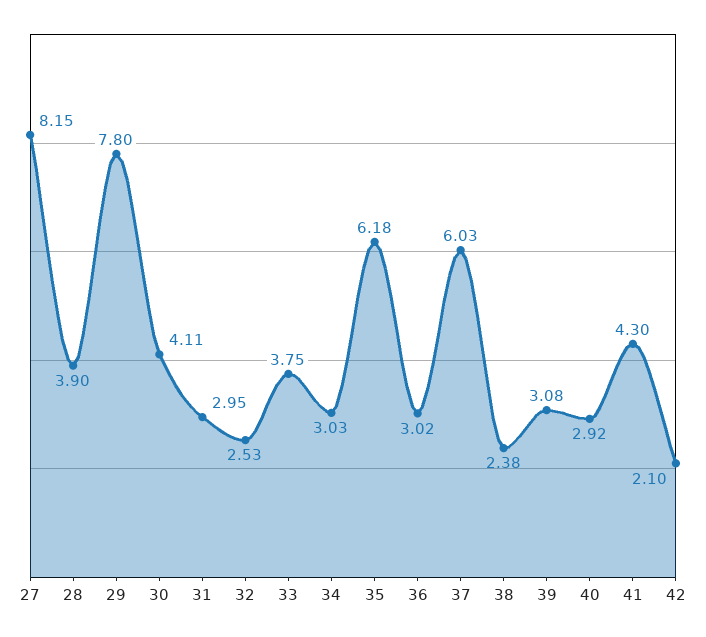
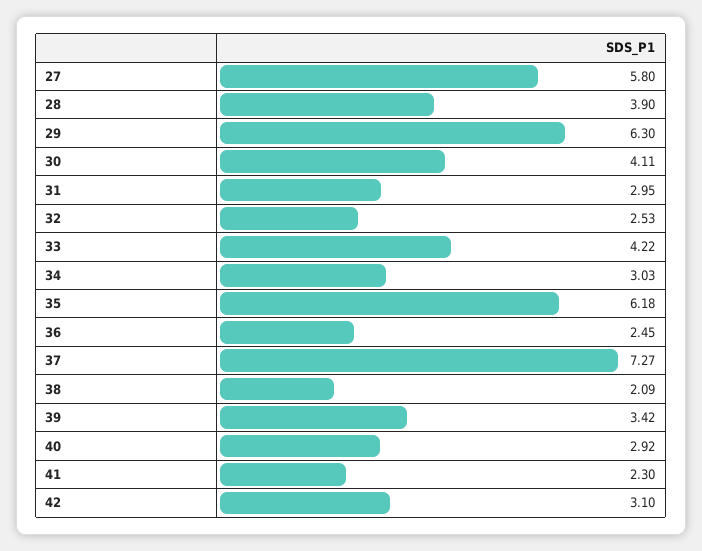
27: 8.15 -> 5.8
29: 7.8 -> 6.3
33: 3.75 -> 4.22
36: 3.02 -> 2.45
37: 6.03 -> 7.27
38: 2.38 -> 2.09
39: 3.08 -> 3.42
41: 4.3 -> 2.3
42: 2.1 -> 3.1

